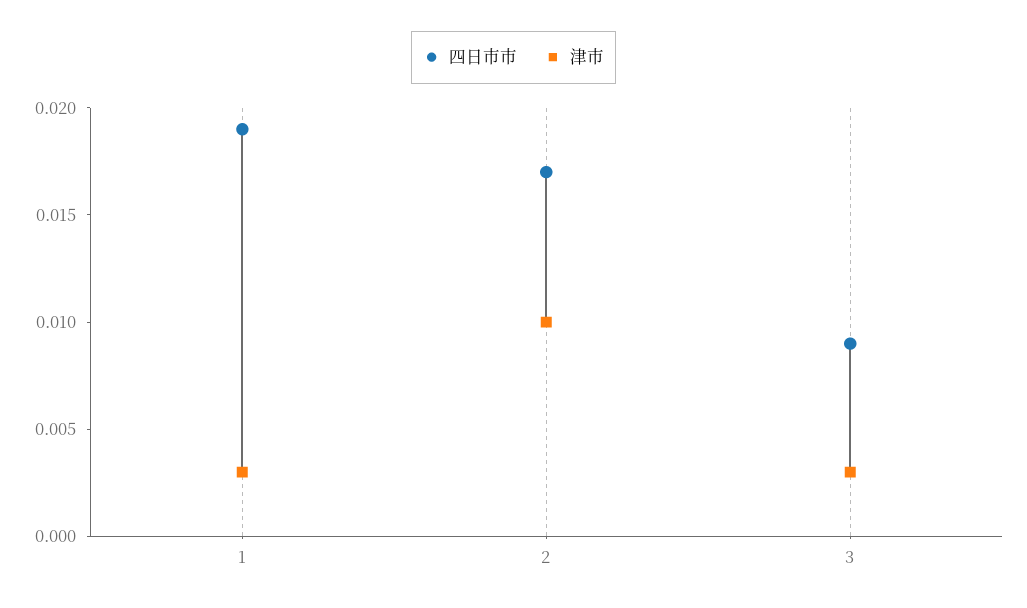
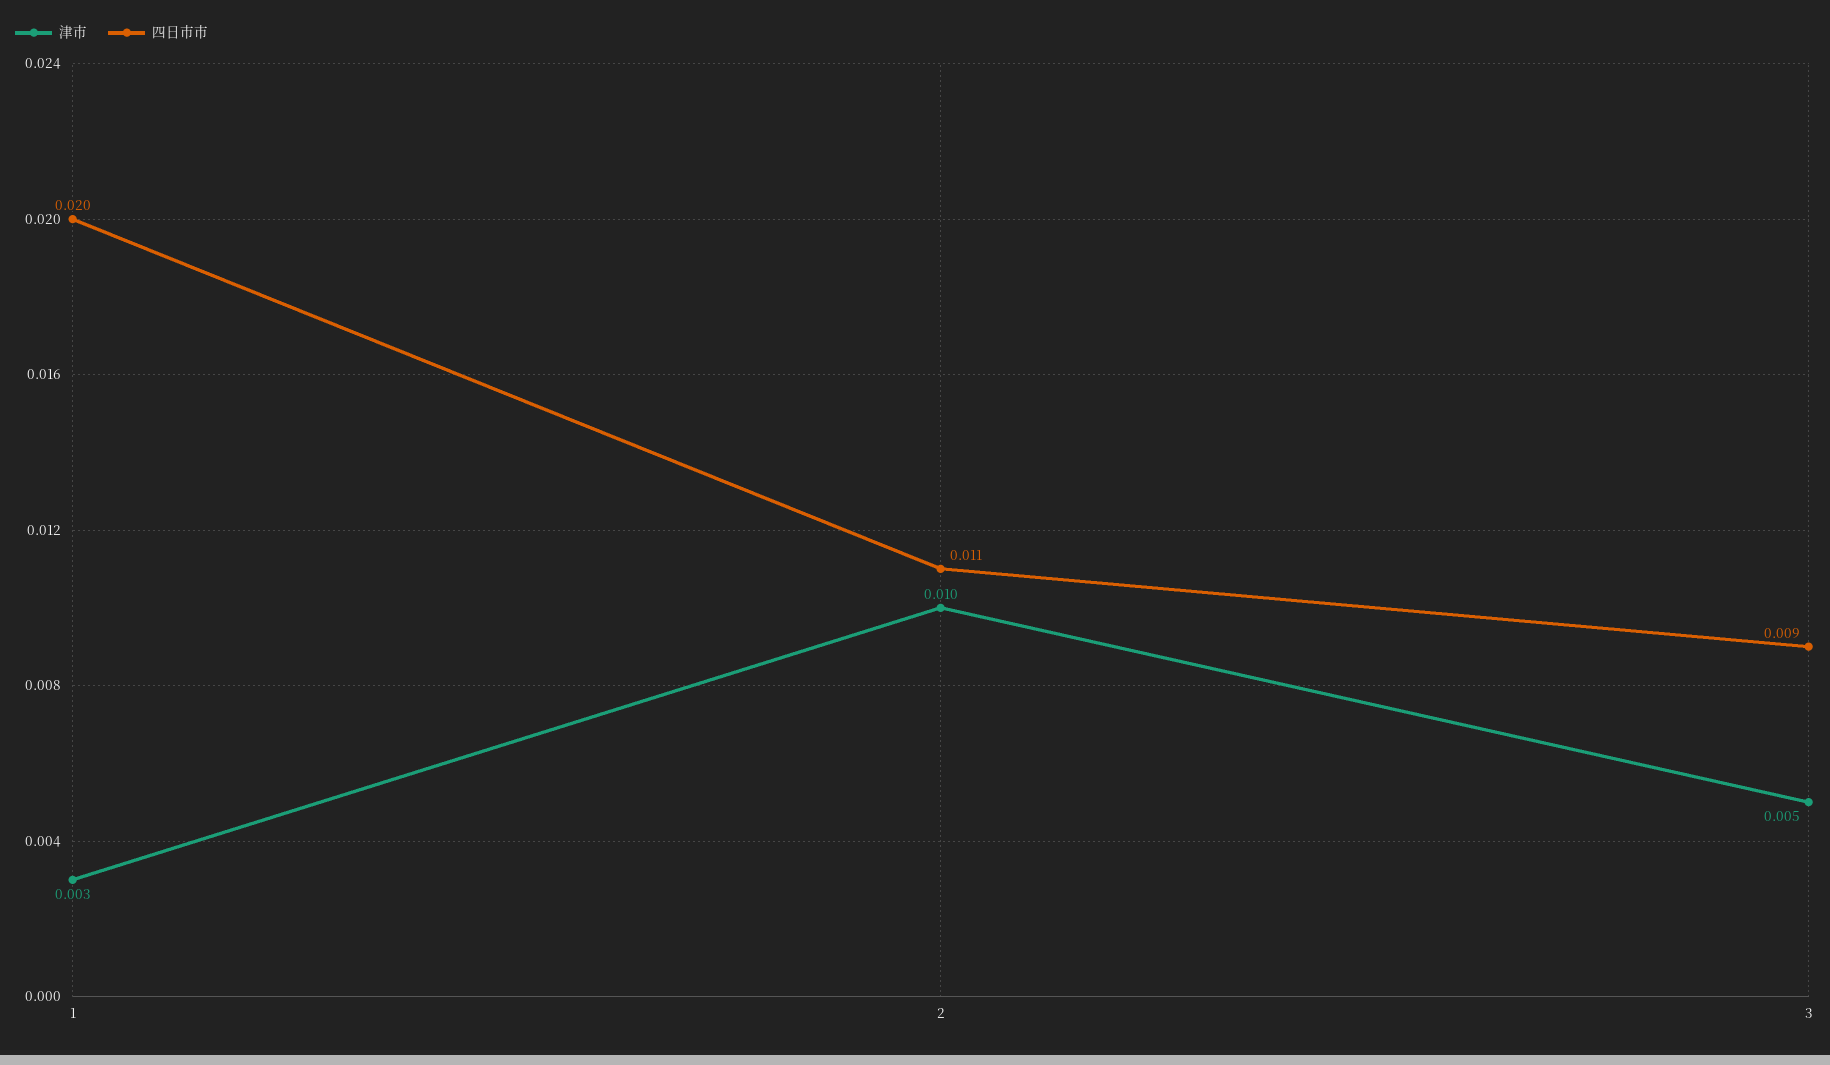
四日市市, 1: 0.019 -> 0.02
四日市市, 2: 0.017 -> 0.011
津市, 3: 0.003 -> 0.005

